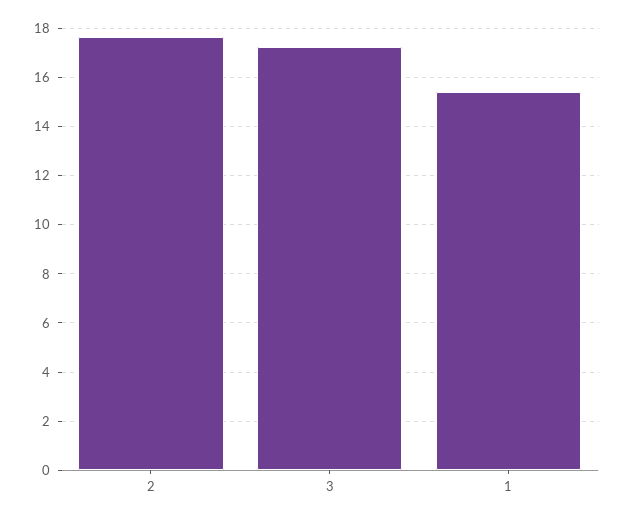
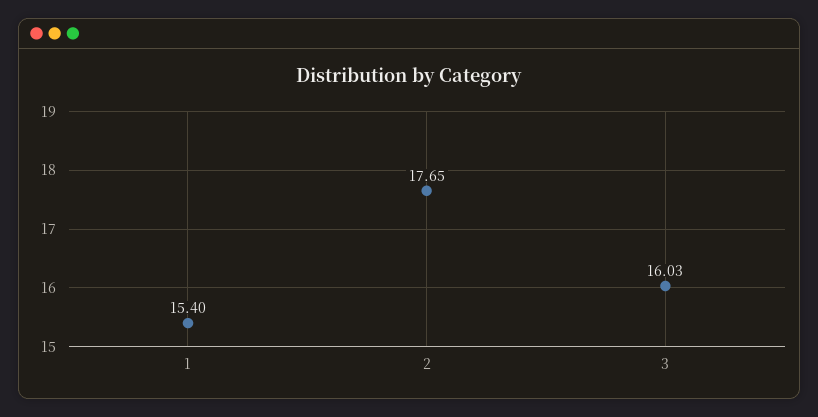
3: 17.25 -> 16.03

